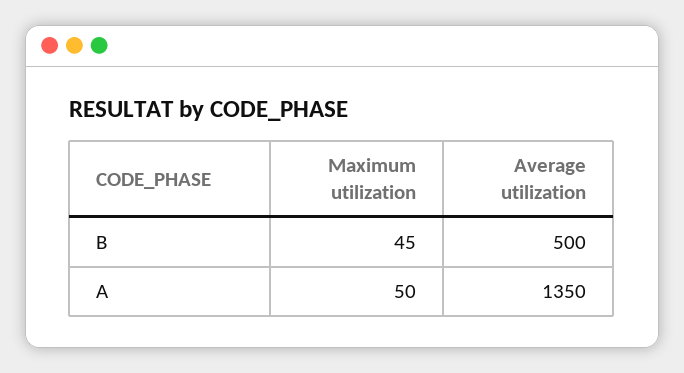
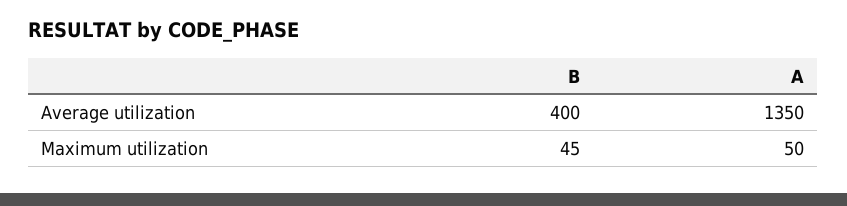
Average utilization, B: 500 -> 400

